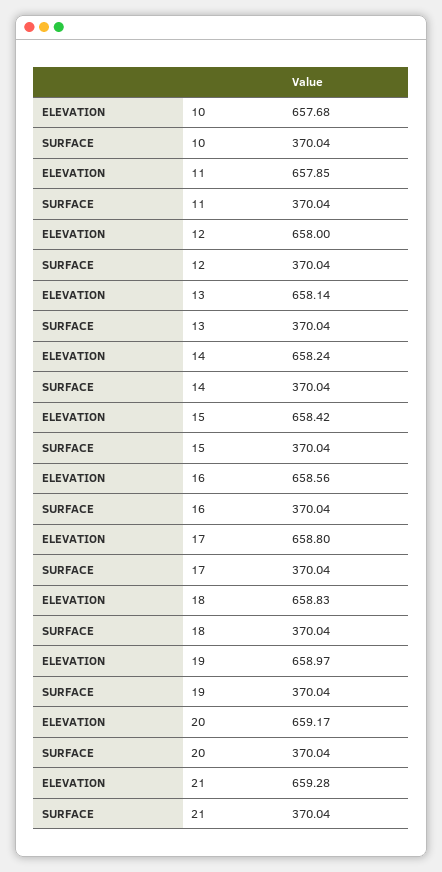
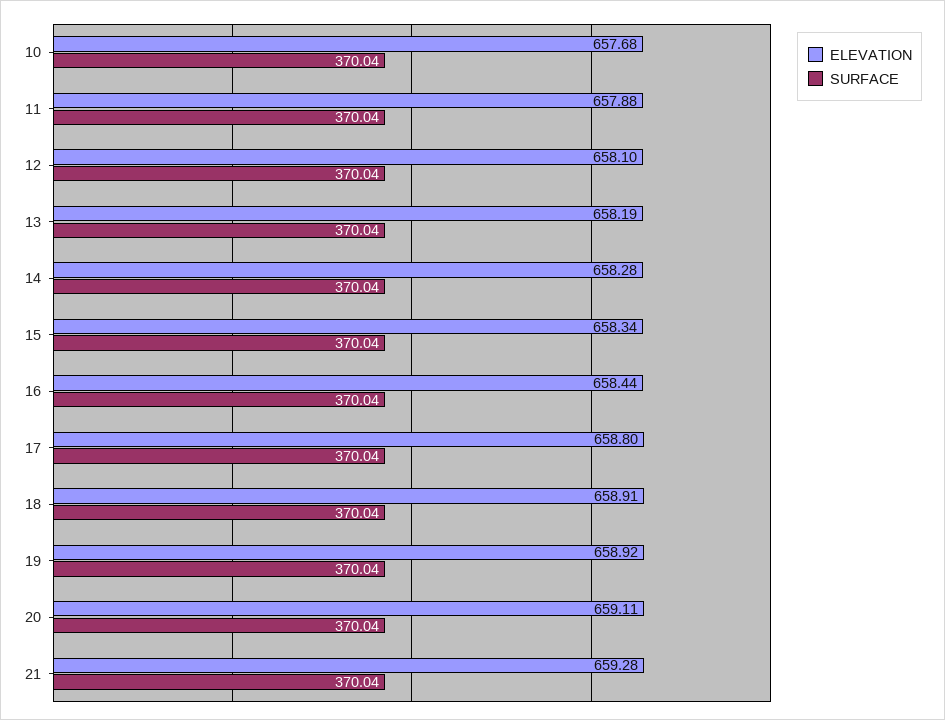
ELEVATION, 11: 657.85 -> 657.88
ELEVATION, 12: 658 -> 658.1
ELEVATION, 13: 658.14 -> 658.19
ELEVATION, 14: 658.24 -> 658.28
ELEVATION, 15: 658.42 -> 658.34
ELEVATION, 16: 658.56 -> 658.44
ELEVATION, 18: 658.83 -> 658.91
ELEVATION, 19: 658.97 -> 658.92
ELEVATION, 20: 659.17 -> 659.11

